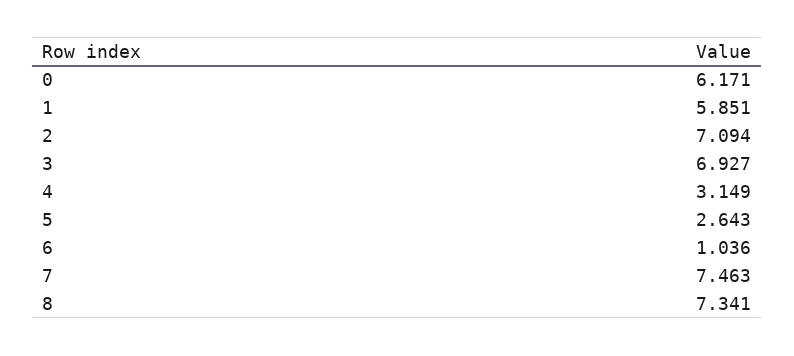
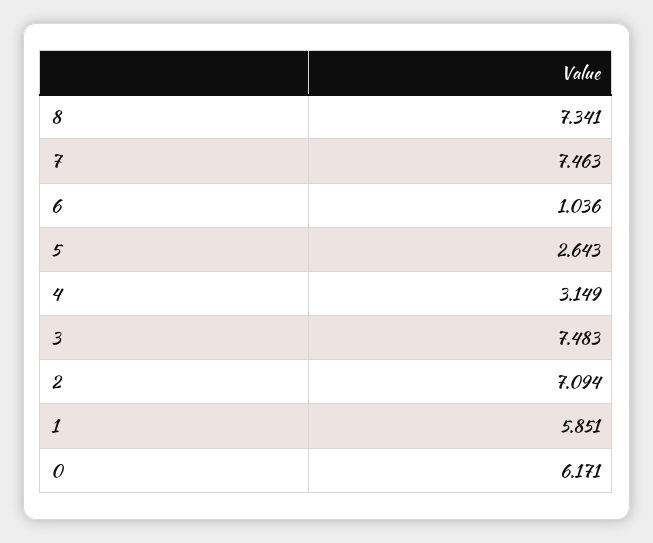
3: 6.927 -> 7.483

